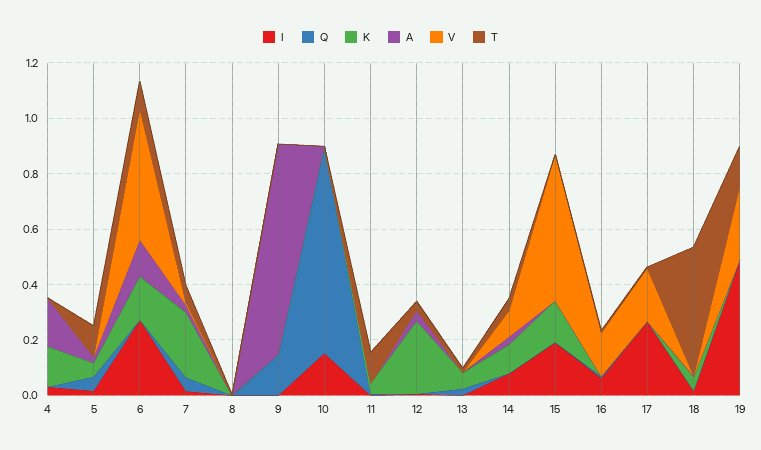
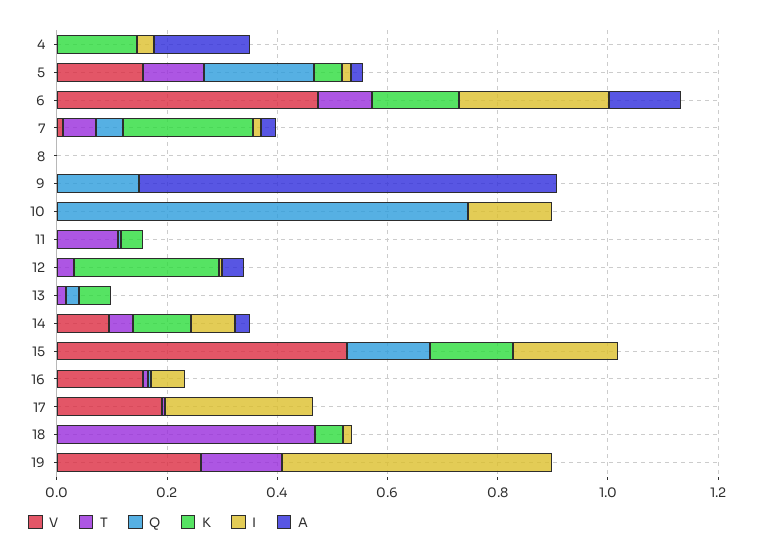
Q, 5: 0.05 -> 0.2
V, 5: 0 -> 0.15
Q, 15: 0 -> 0.15

